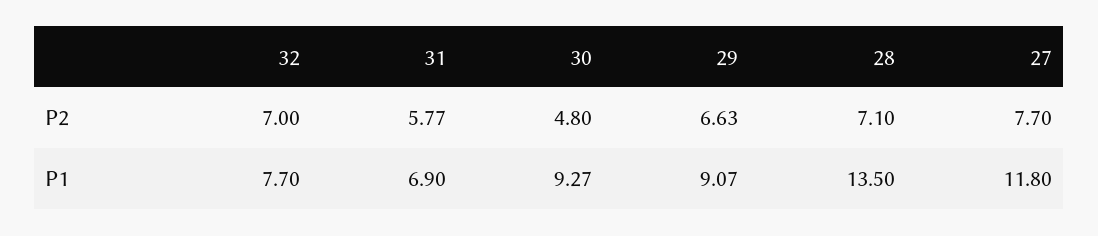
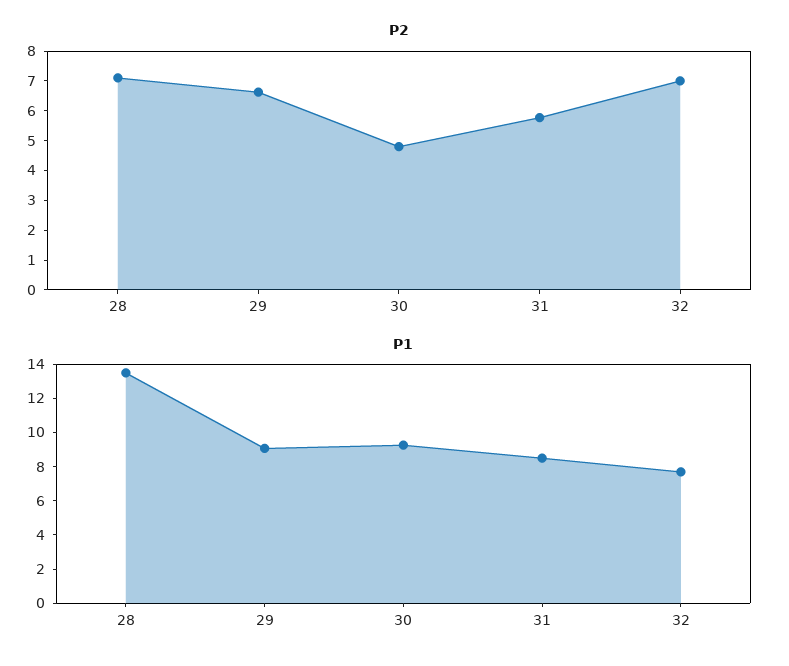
P2, 27: 7.7 -> none
P1, 31: 6.9 -> 8.5
P1, 27: 11.8 -> none

